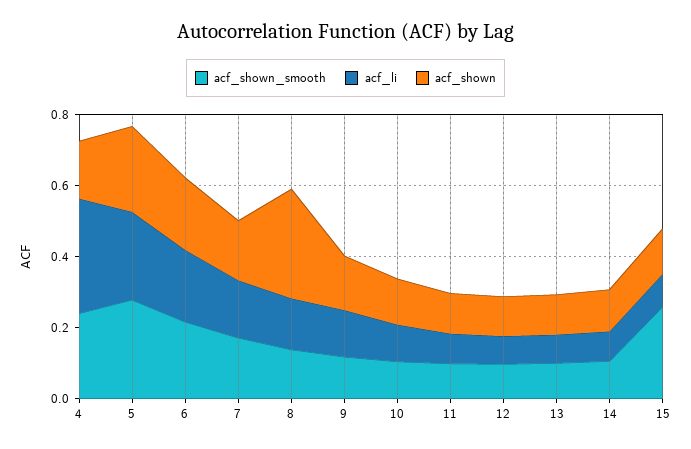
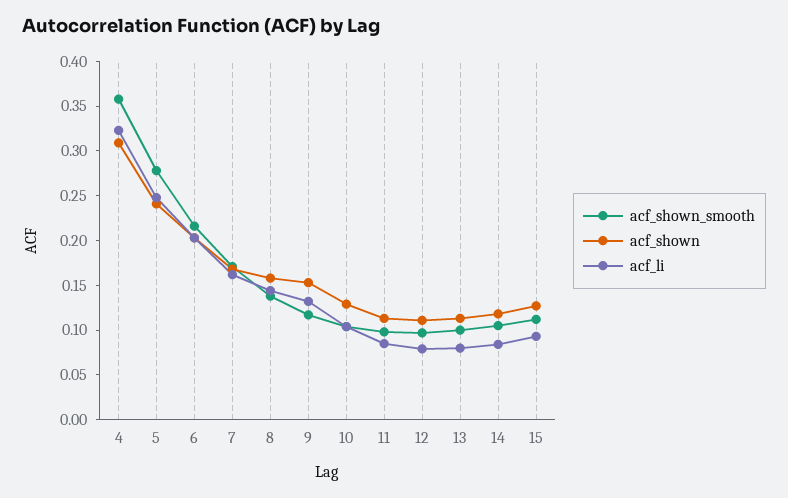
acf_shown_smooth, 4: 0.25 -> 0.36
acf_shown, 4: 0.15 -> 0.31
acf_shown, 8: 0.3 -> 0.16
acf_shown_smooth, 15: 0.25 -> 0.11

